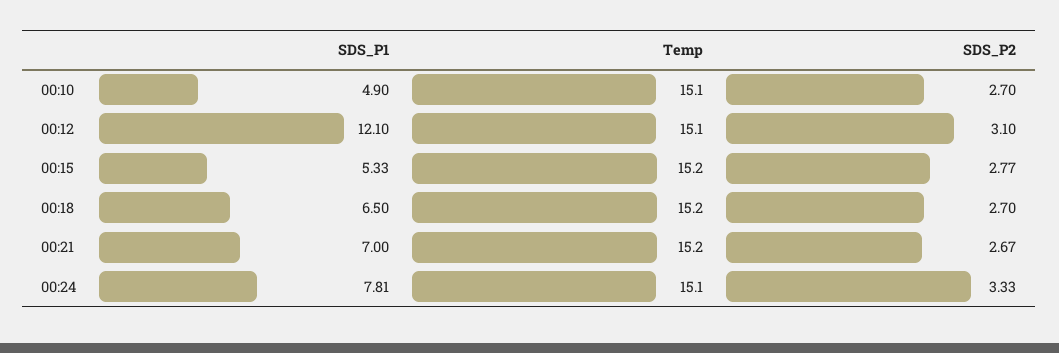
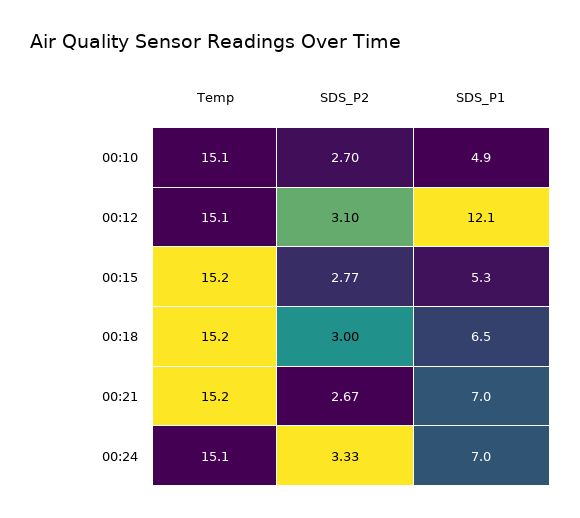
SDS_P2, 00:18: 2.7 -> 3
SDS_P1, 00:24: 7.81 -> 7

